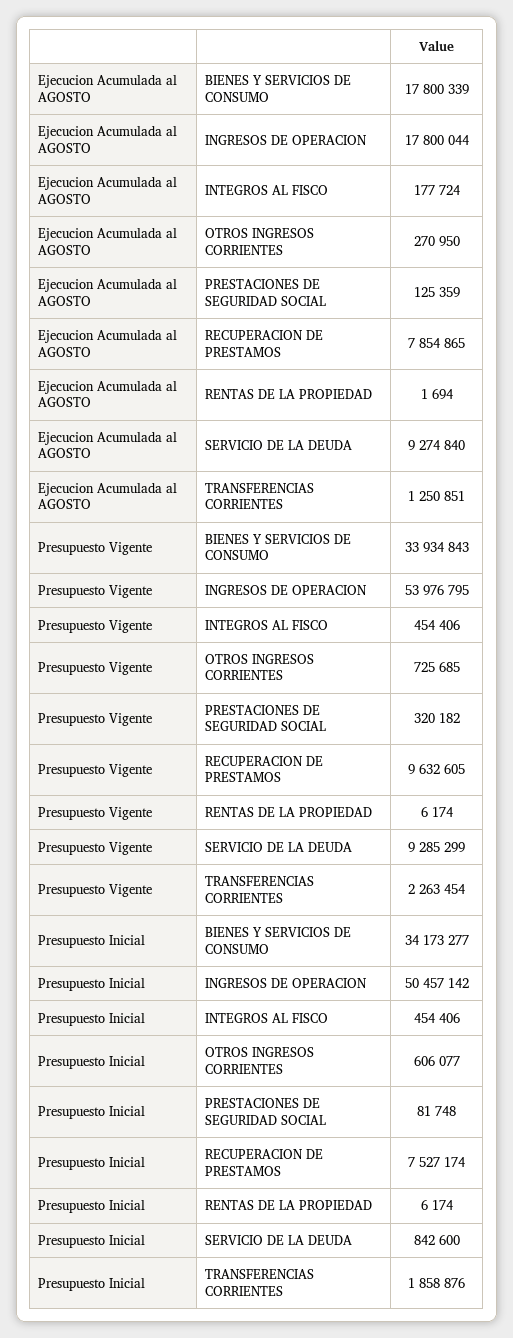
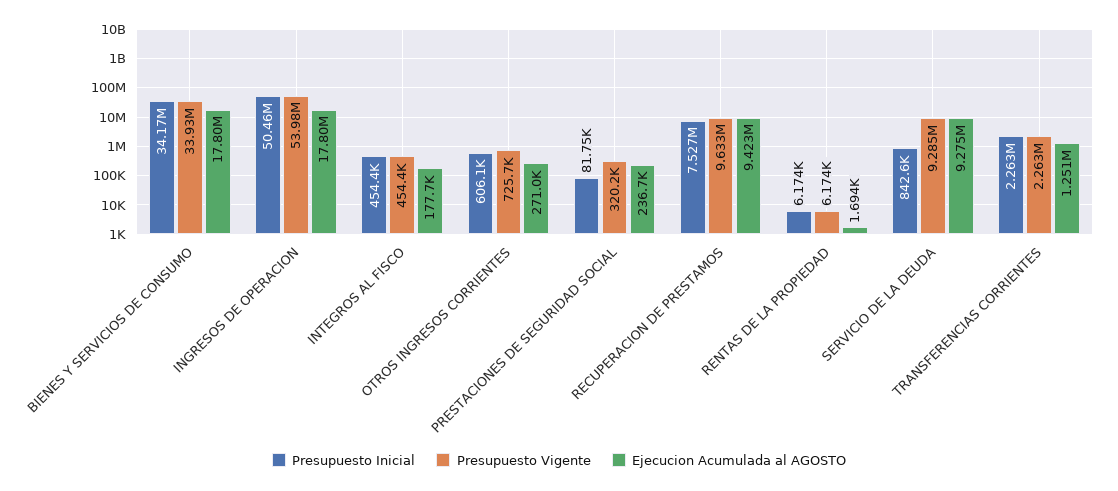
Ejecucion Acumulada al AGOSTO, PRESTACIONES DE SEGURIDAD SOCIAL: 125359 -> 236700
Ejecucion Acumulada al AGOSTO, RECUPERACION DE PRESTAMOS: 7854865 -> 9423000
Presupuesto Inicial, TRANSFERENCIAS CORRIENTES: 1858876 -> 2263000

